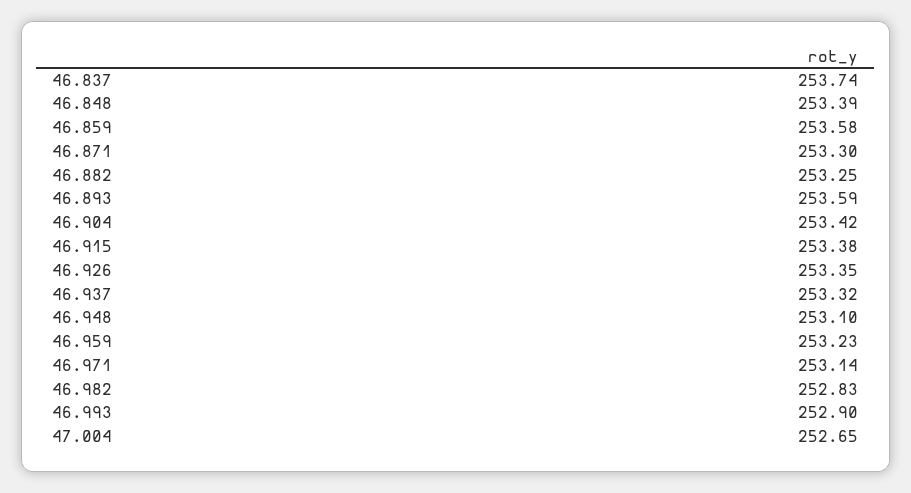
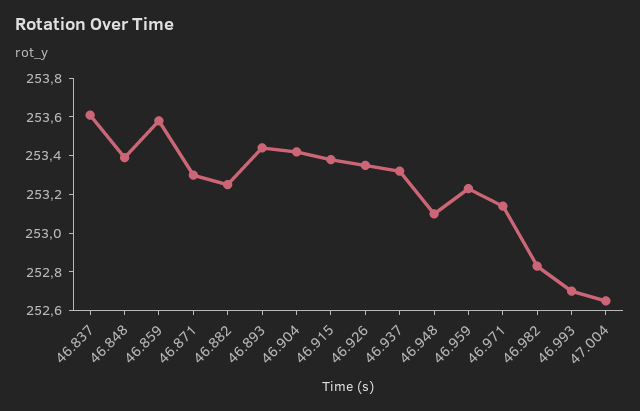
46.837: 253.74 -> 253.6
46.893: 253.59 -> 253.45
46.993: 252.9 -> 252.7

